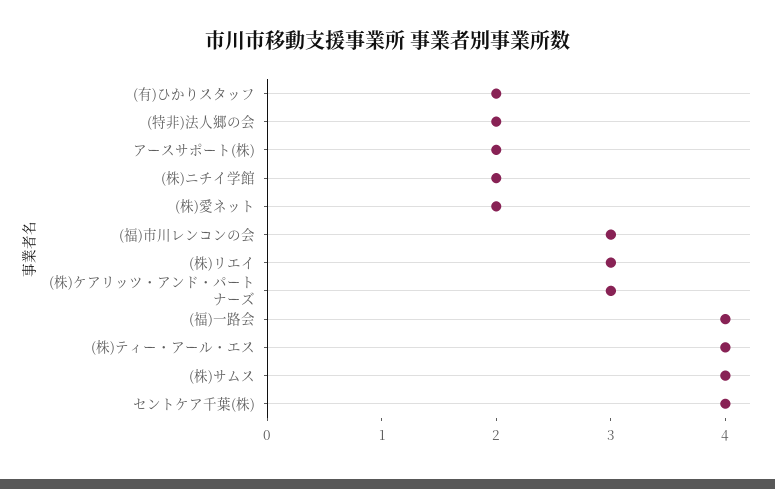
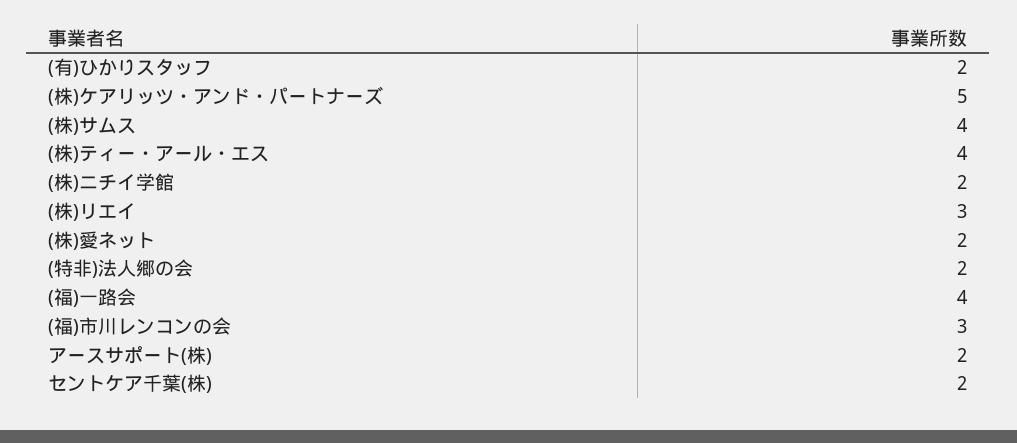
(株)ケアリッツ・アンド・パートナーズ: 3 -> 5
セントケア千葉(株): 4 -> 2

